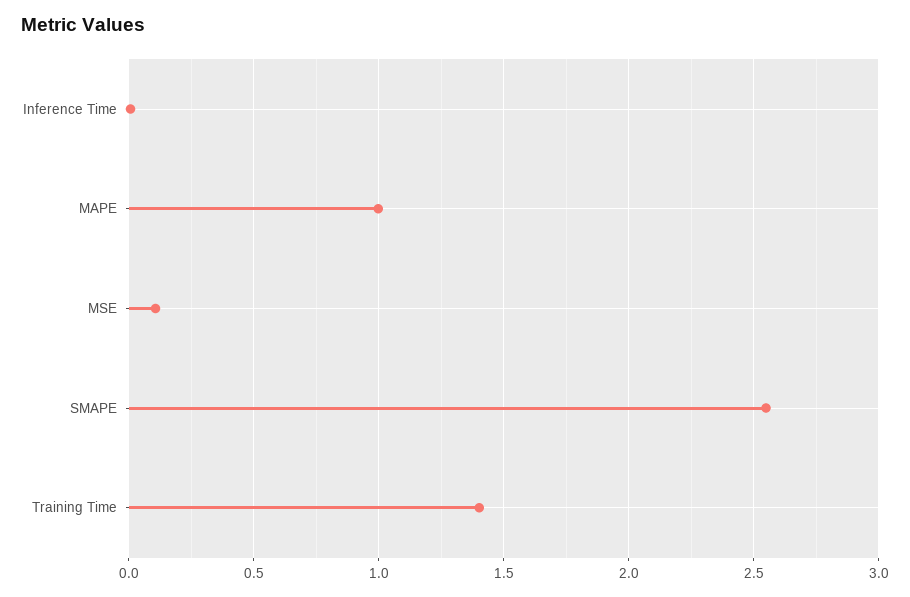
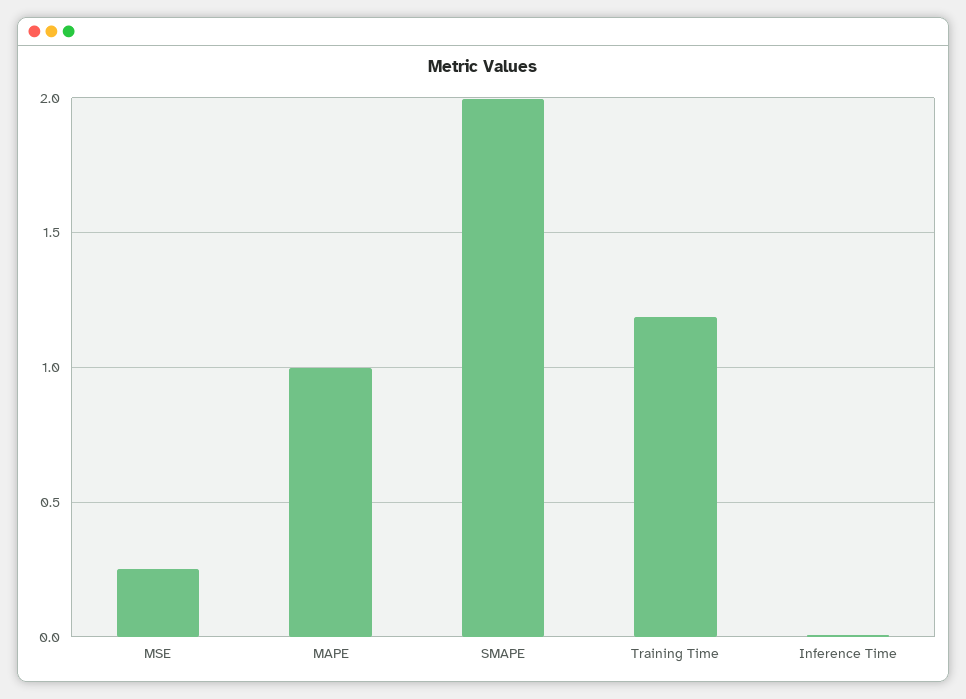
MSE: 0.1 -> 0.25
SMAPE: 2.55 -> 2
Training Time: 1.4 -> 1.2

